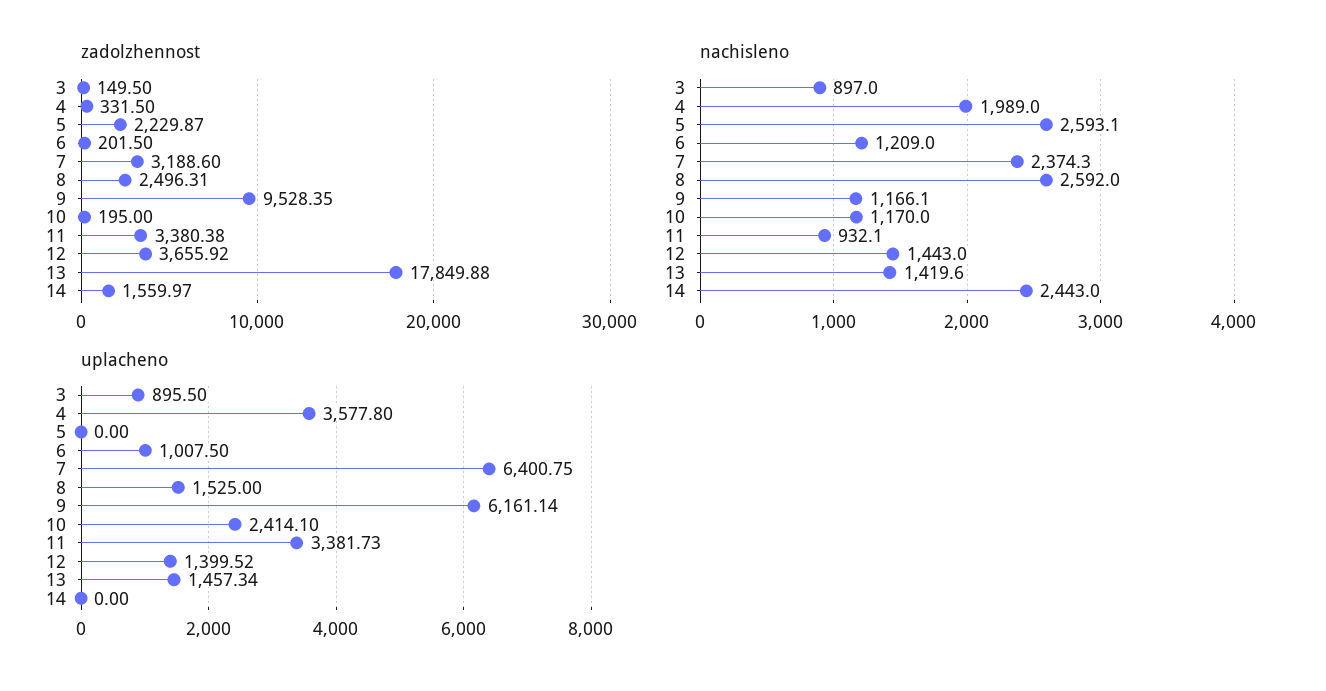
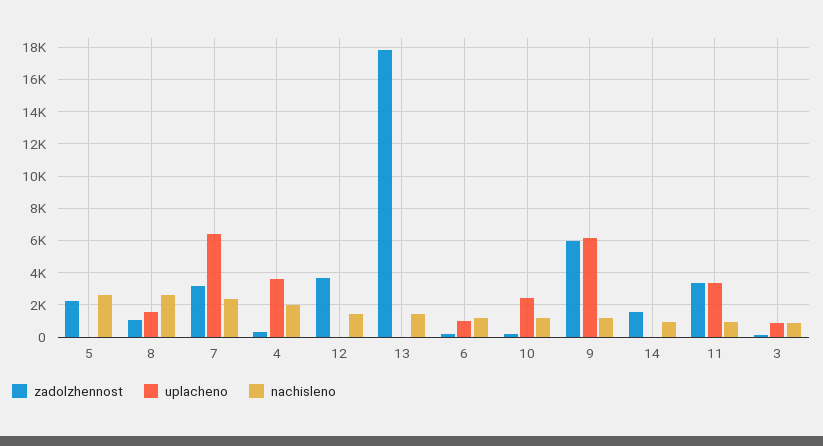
zadolzhennost, 8: 2496.31 -> 1000
zadolzhennost, 9: 9528.35 -> 6000
nachisleno, 14: 2443 -> 1000
uplacheno, 12: 1399.52 -> 0
uplacheno, 13: 1457.34 -> 0

